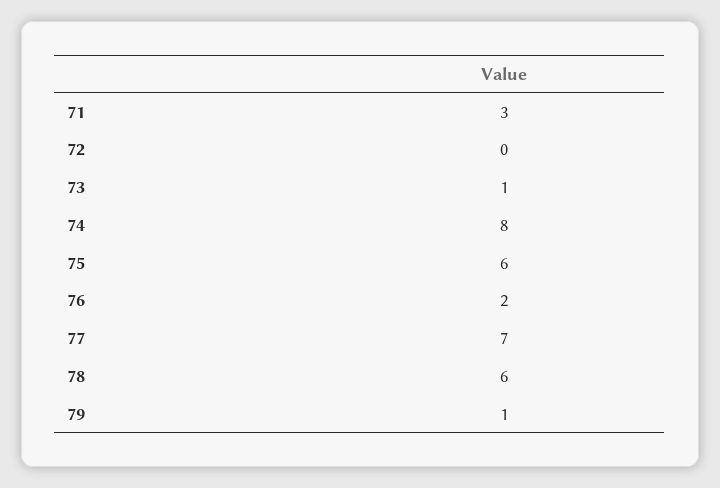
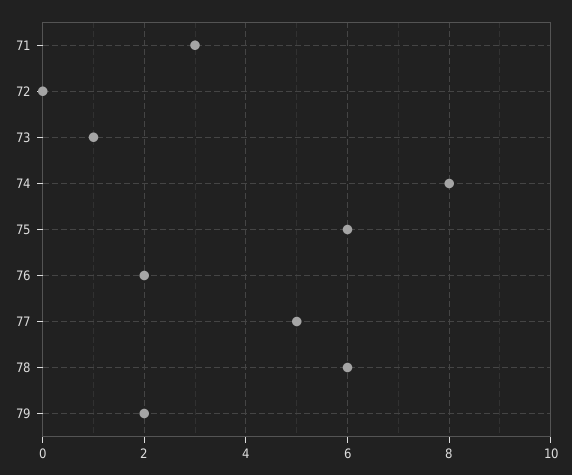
77: 7 -> 5
79: 1 -> 2

